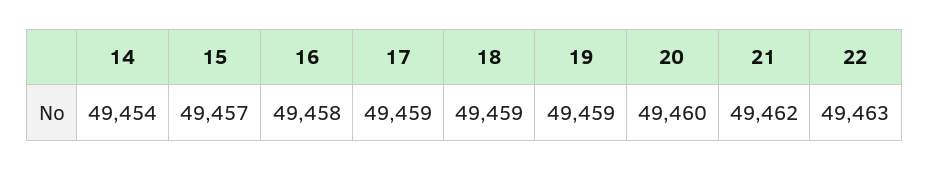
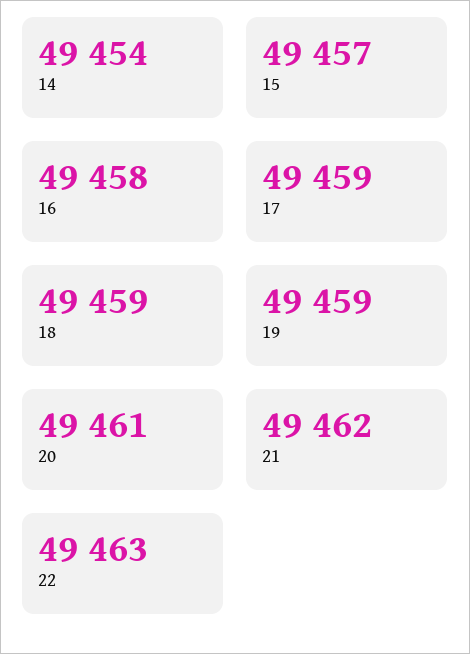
20: 49460 -> 49461

